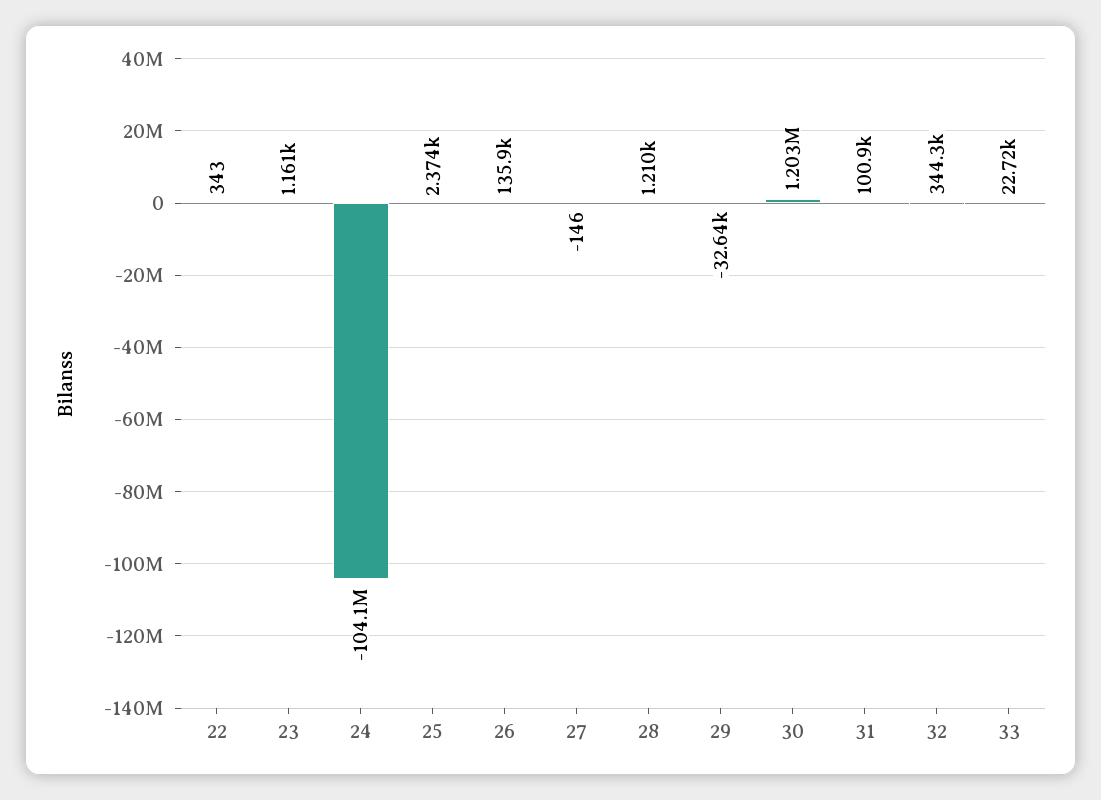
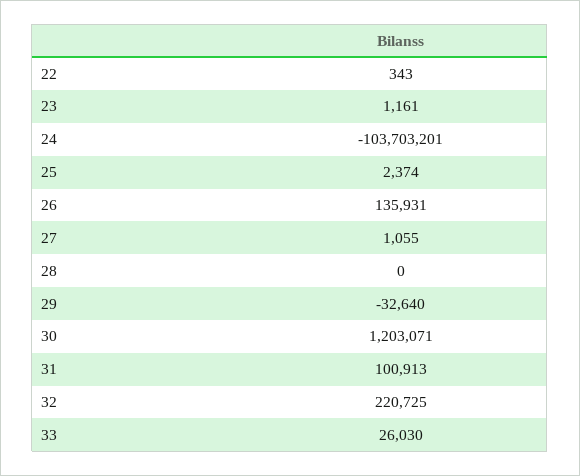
24: -104100000 -> -103703201
27: -146 -> 1055
28: 1210 -> 0
32: 344300 -> 220725
33: 22720 -> 26030

